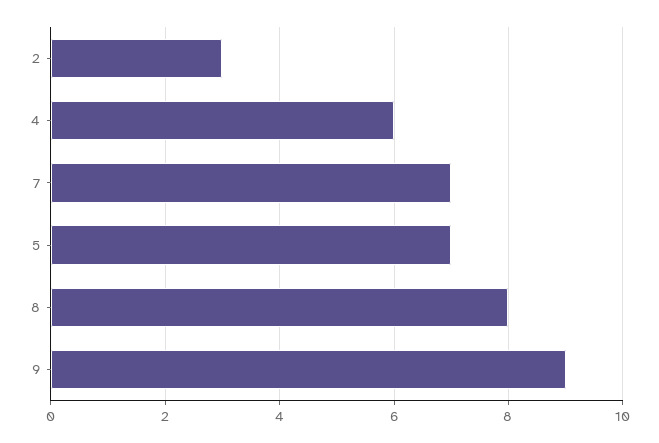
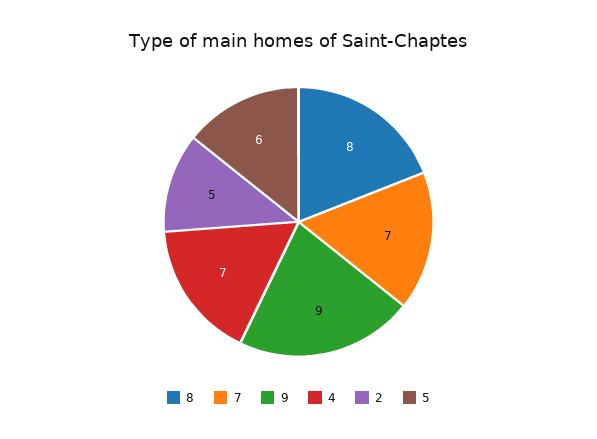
2: 3 -> 5
4: 6 -> 7
5: 7 -> 6

